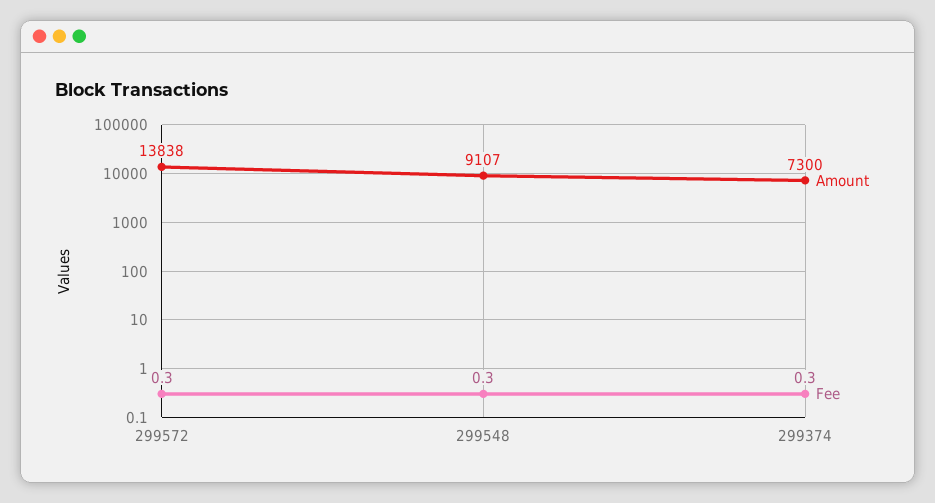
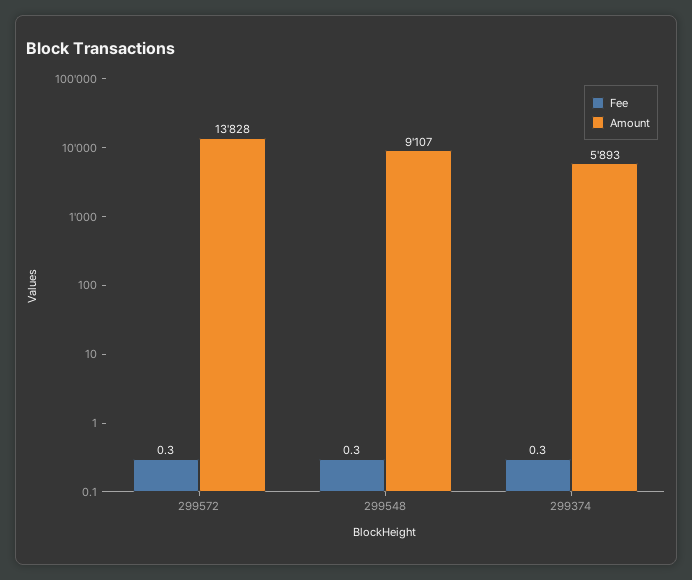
Amount, 299572: 13838 -> 13828
Amount, 299374: 7300 -> 5893

